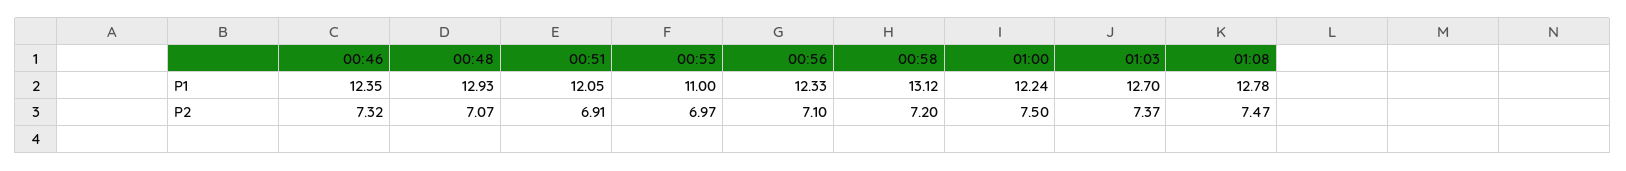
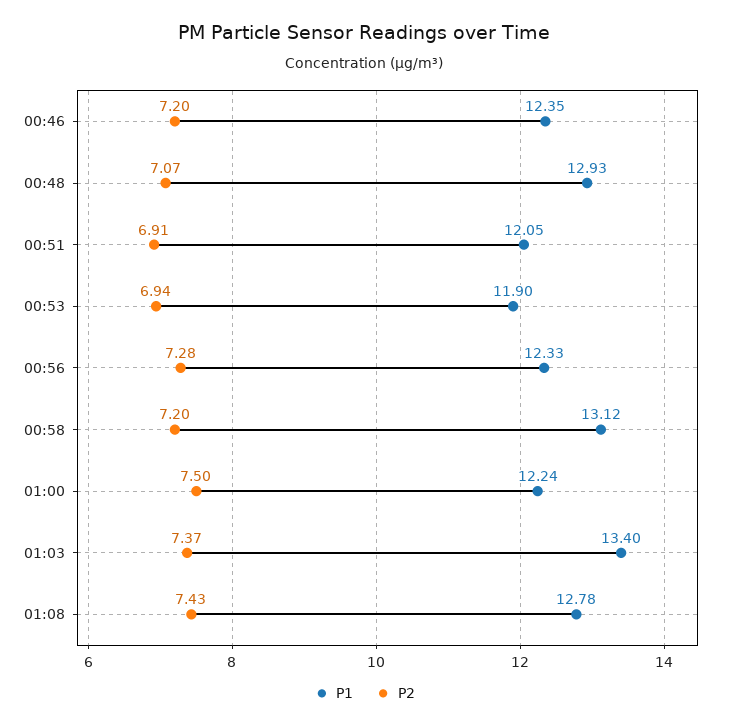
P1, 00:53: 11 -> 11.9
P1, 01:03: 12.7 -> 13.4
P2, 00:46: 7.32 -> 7.2
P2, 00:53: 6.97 -> 6.94
P2, 00:56: 7.1 -> 7.28
P2, 01:08: 7.47 -> 7.43

